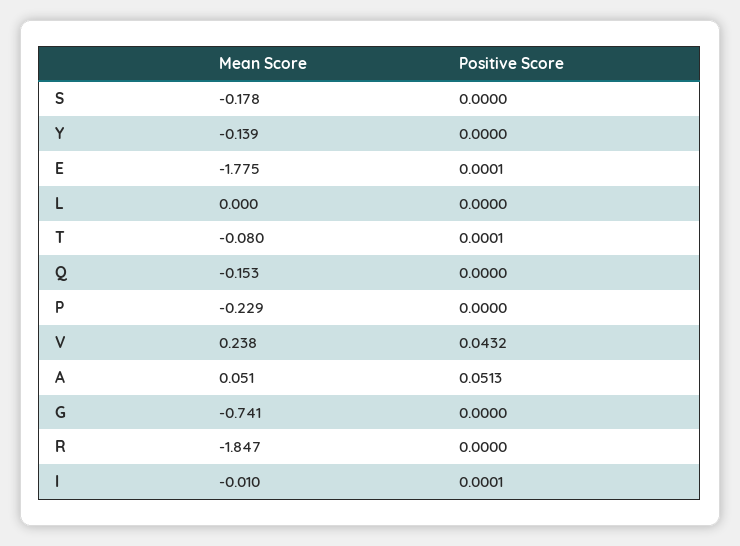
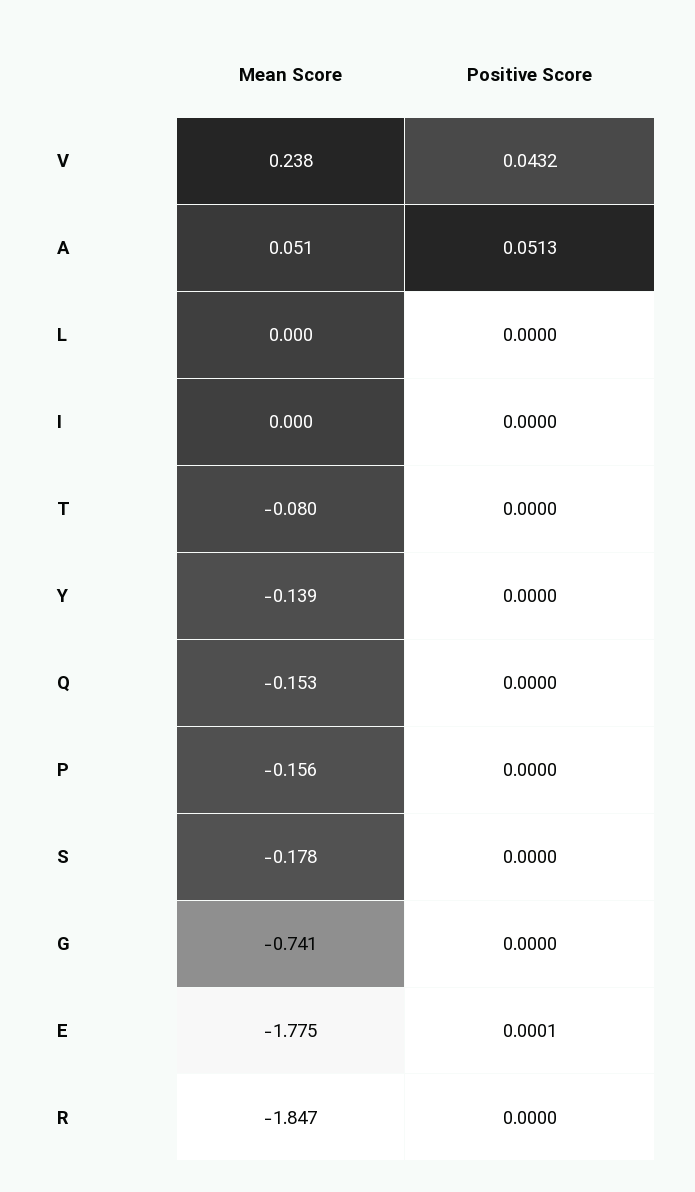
Positive Score, T: 0.0001 -> 0
Mean Score, P: -0.229 -> -0.156
Mean Score, I: -0.01 -> 0
Positive Score, I: 0.0001 -> 0

